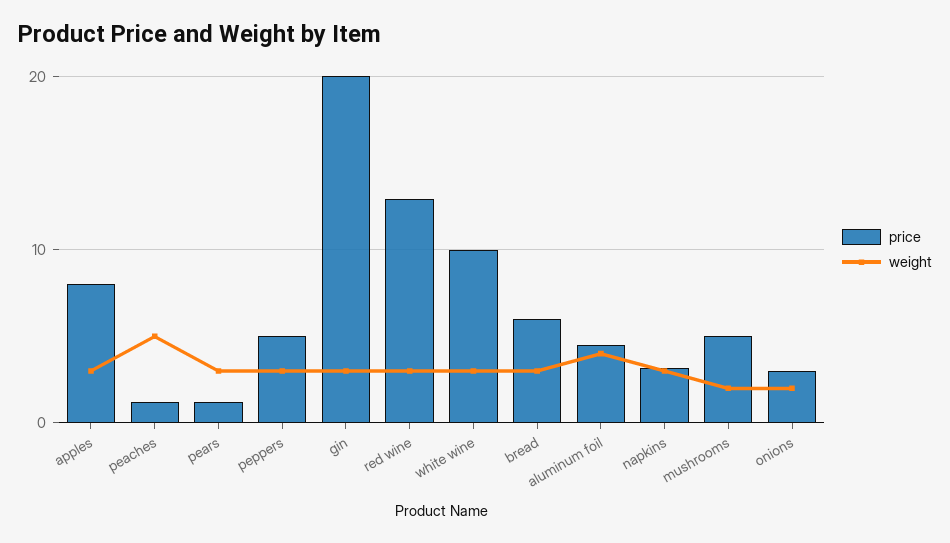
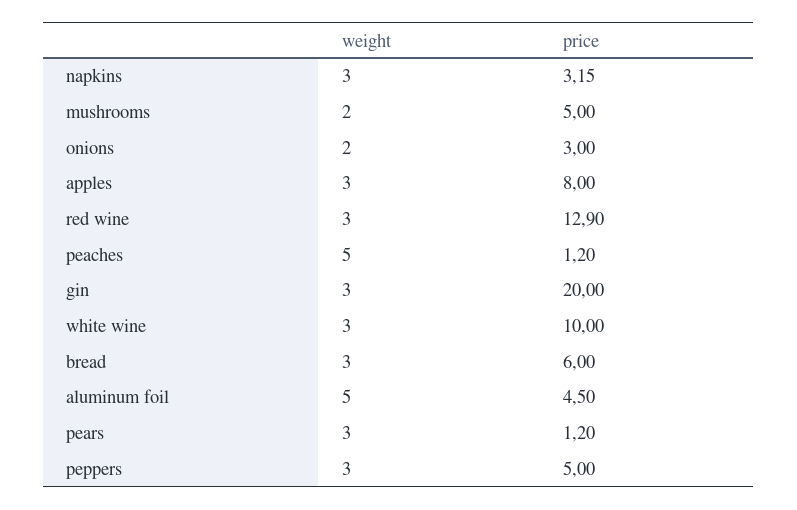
weight, aluminum foil: 4 -> 5

